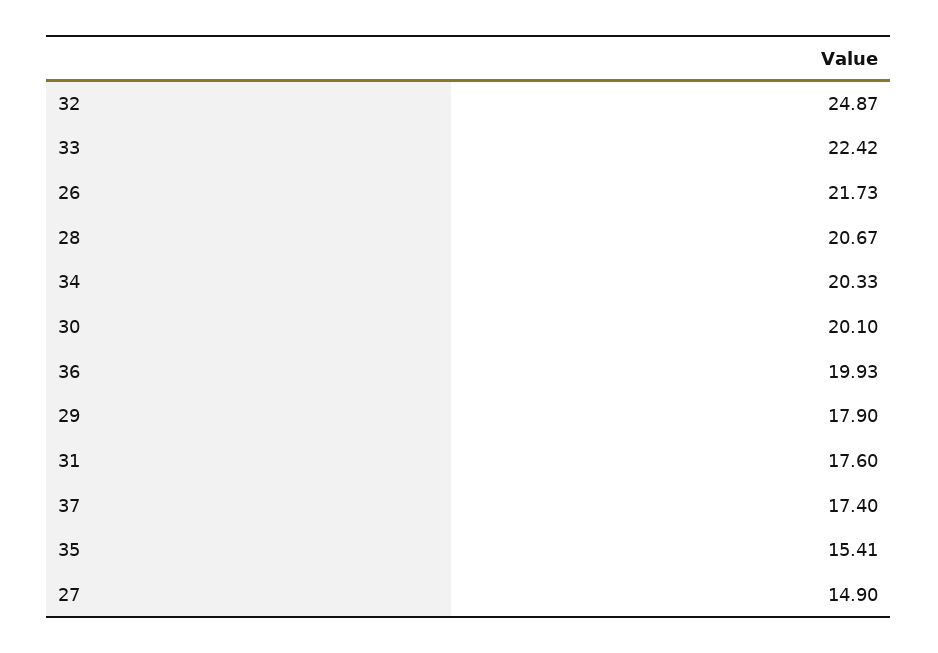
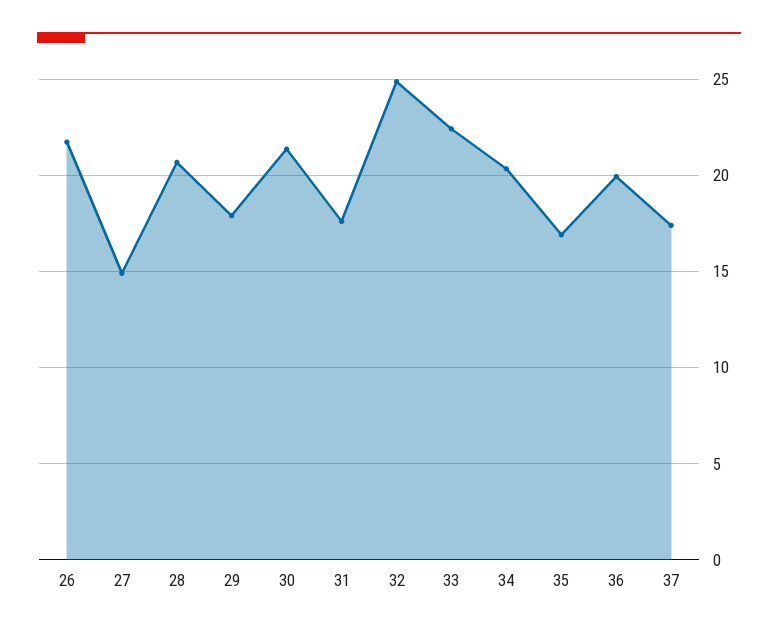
30: 20.1 -> 21.5
35: 15.41 -> 17

